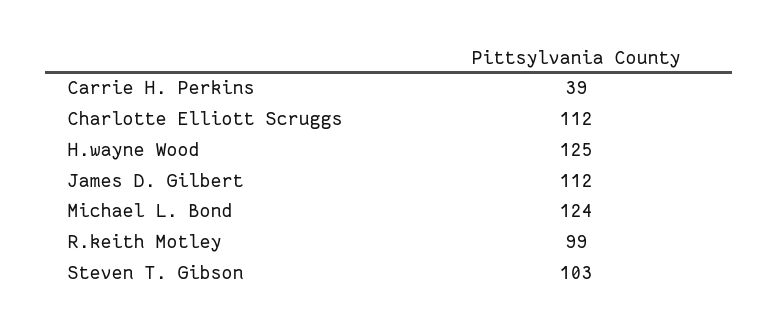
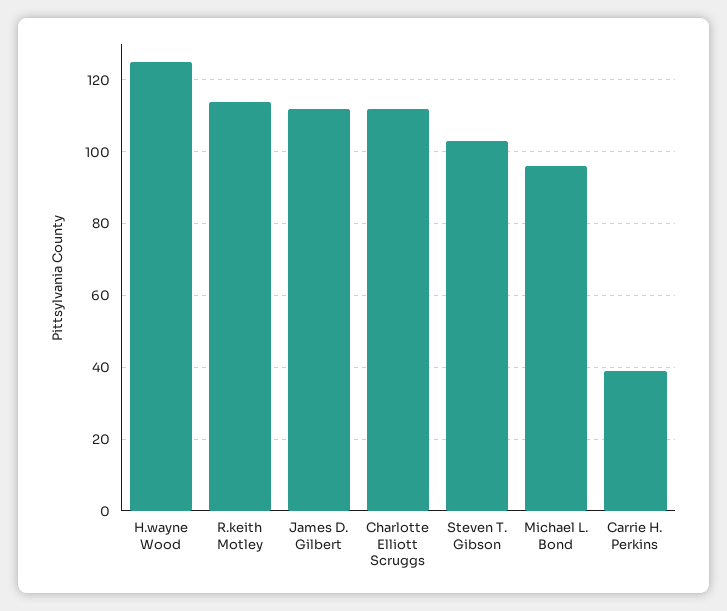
Michael L. Bond: 124 -> 95
R.keith Motley: 99 -> 115

